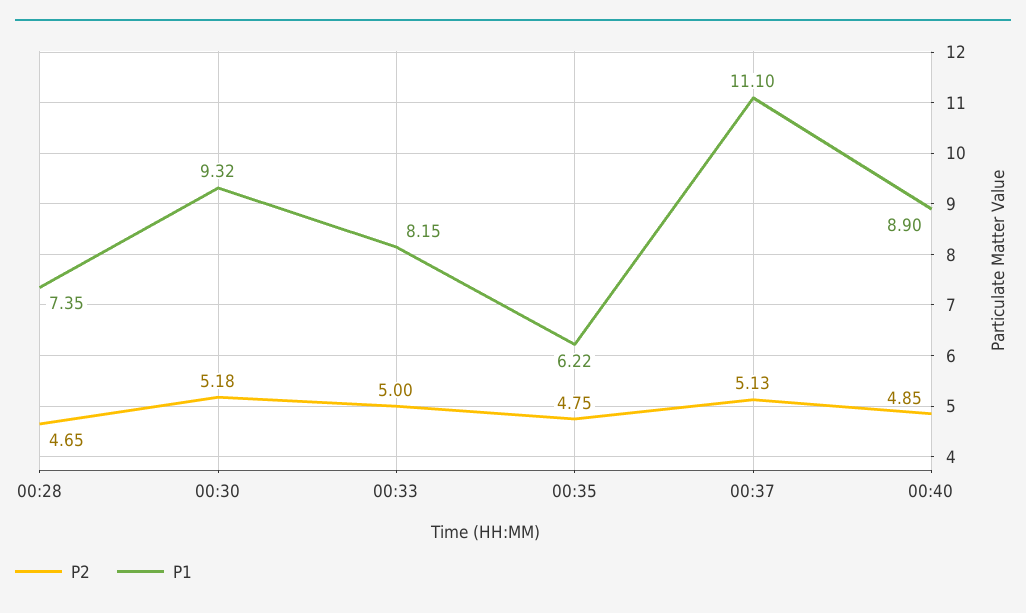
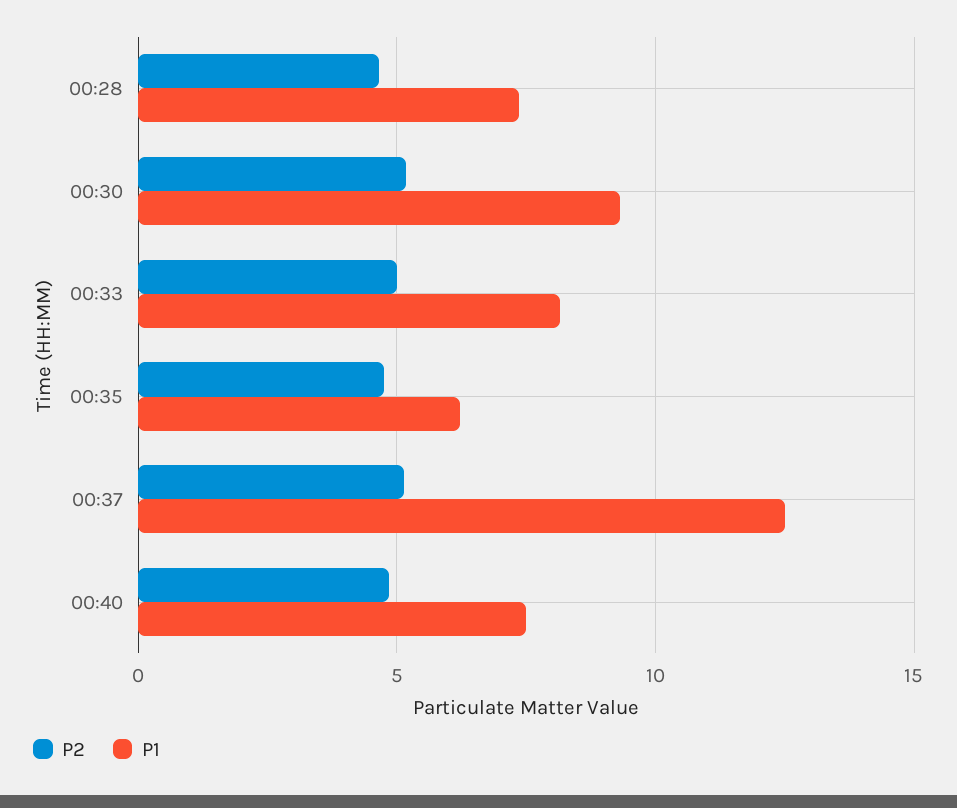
P1, 00:37: 11.1 -> 12.5
P1, 00:40: 8.9 -> 7.5

